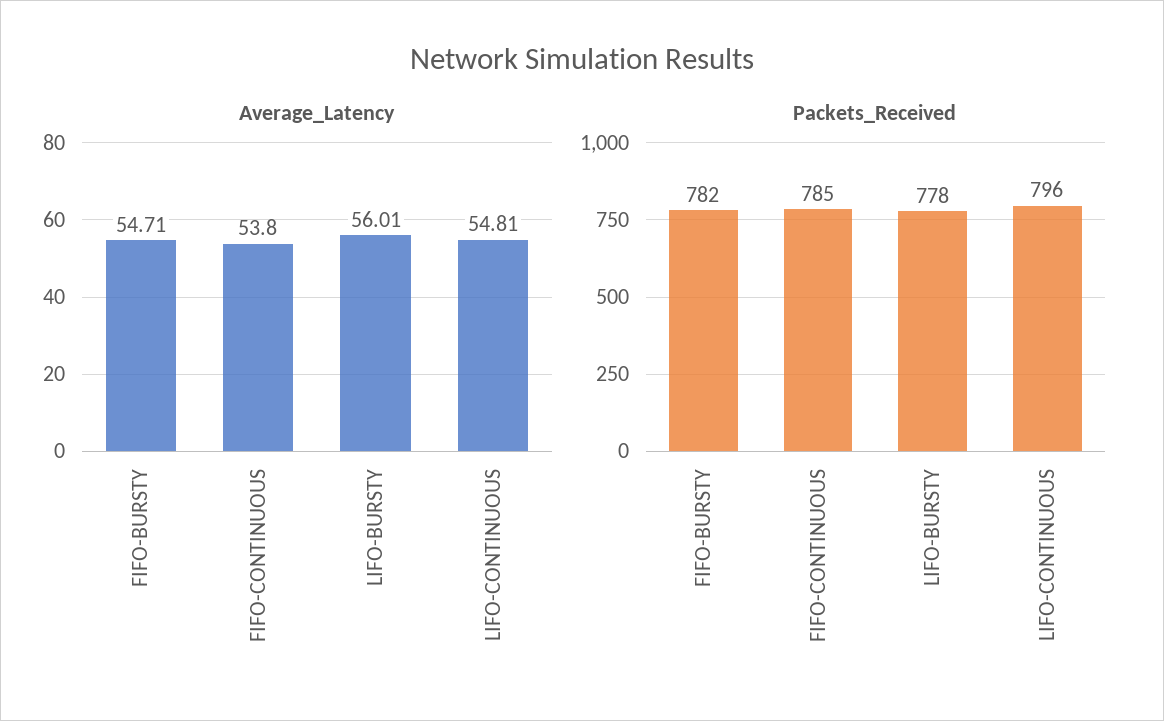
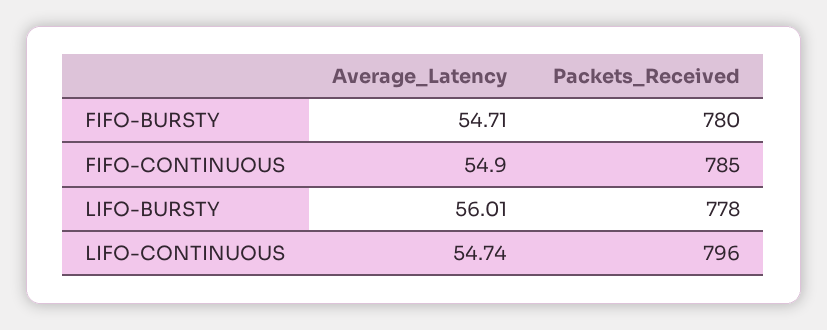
Average_Latency, FIFO-CONTINUOUS: 53.8 -> 54.9
Average_Latency, LIFO-CONTINUOUS: 54.81 -> 54.74
Packets_Received, FIFO-BURSTY: 782 -> 780

